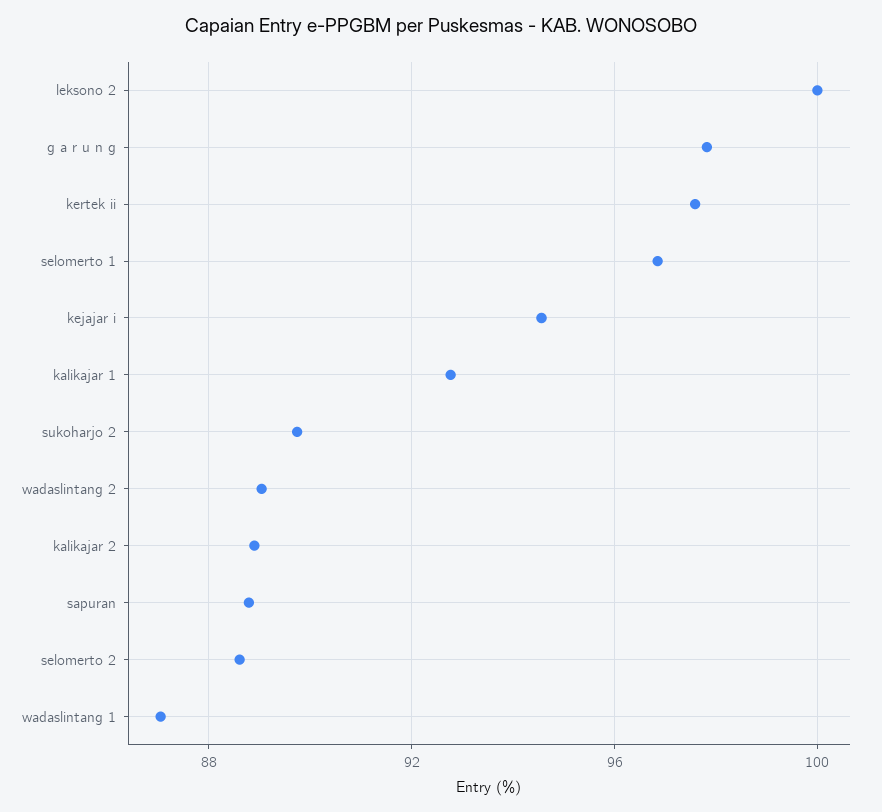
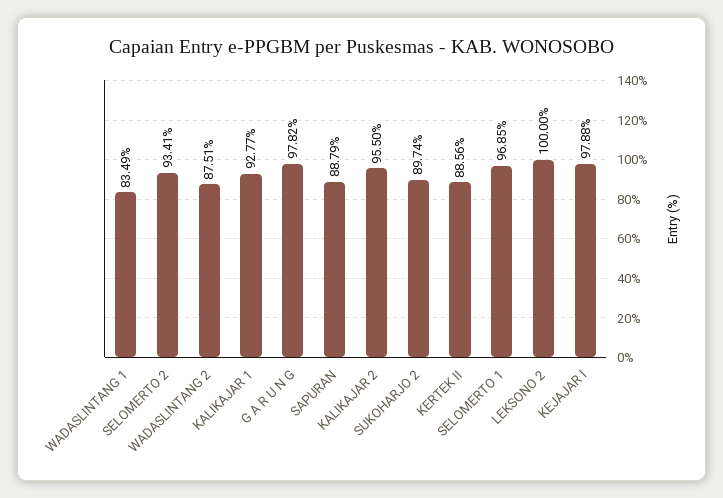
kertek ii: 97.5 -> 88.56
kejajar i: 94.5 -> 97.88
wadaslintang 2: 89 -> 87.51
kalikajar 2: 89 -> 95.5
selomerto 2: 88.5 -> 93.41
wadaslintang 1: 87 -> 83.49

